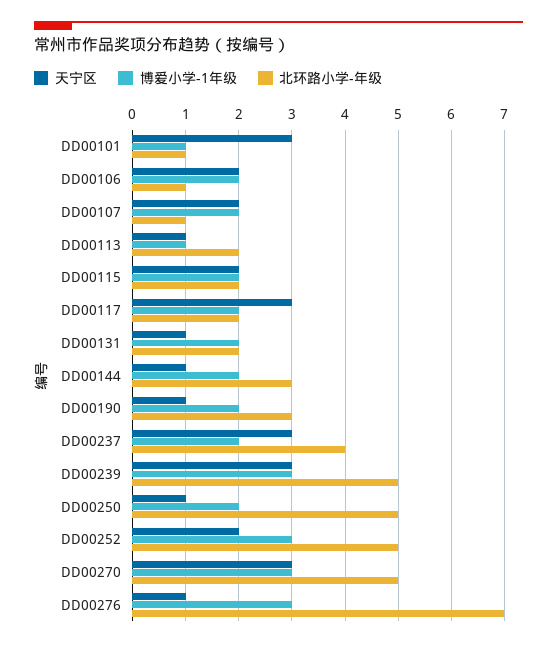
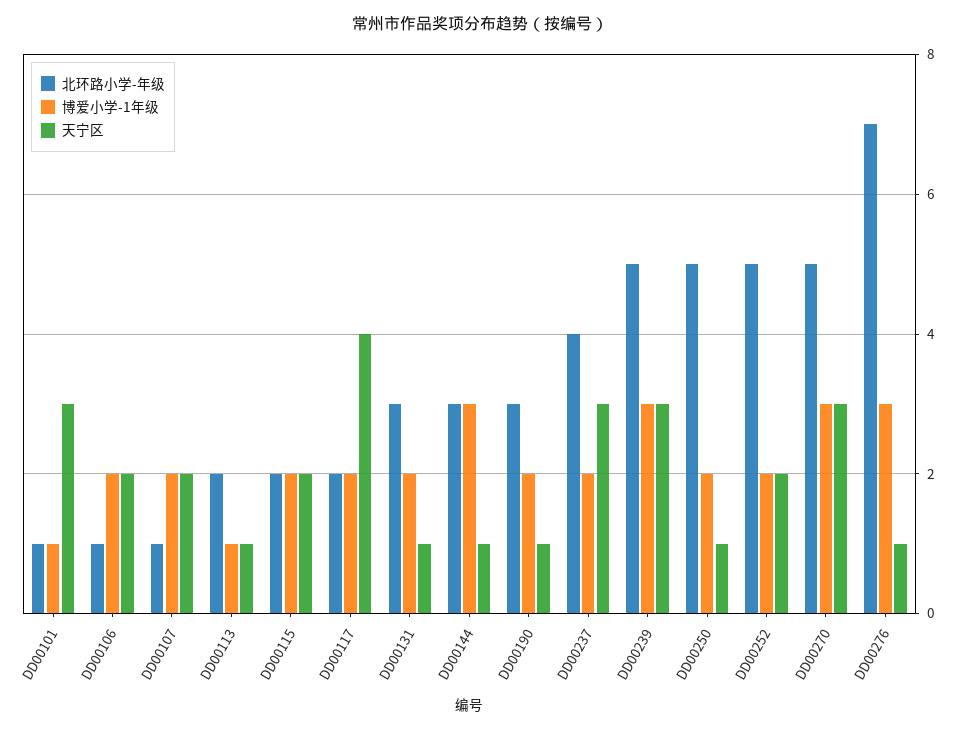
天宁区, DD00117: 3 -> 4
北环路小学-年级, DD00131: 2 -> 3
博爱小学-1年级, DD00144: 2 -> 3
博爱小学-1年级, DD00252: 3 -> 2

